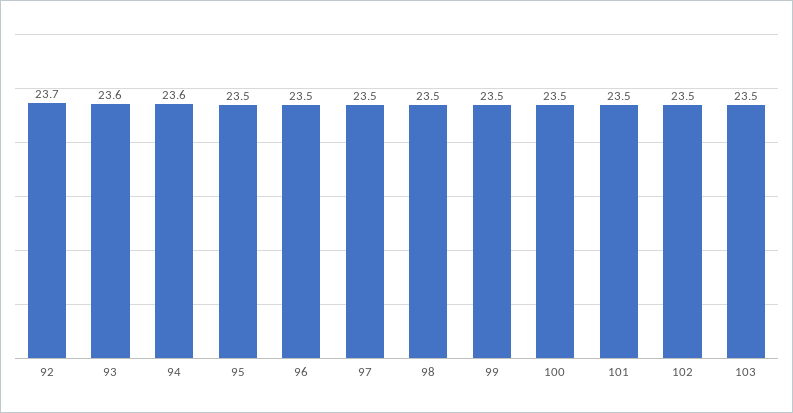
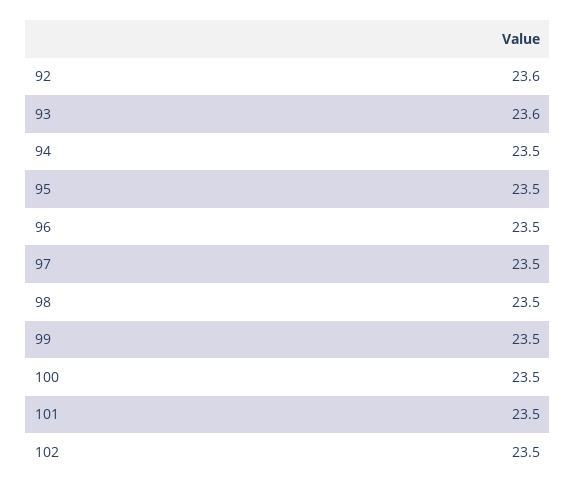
92: 23.7 -> 23.6
94: 23.6 -> 23.5
103: 23.5 -> none

